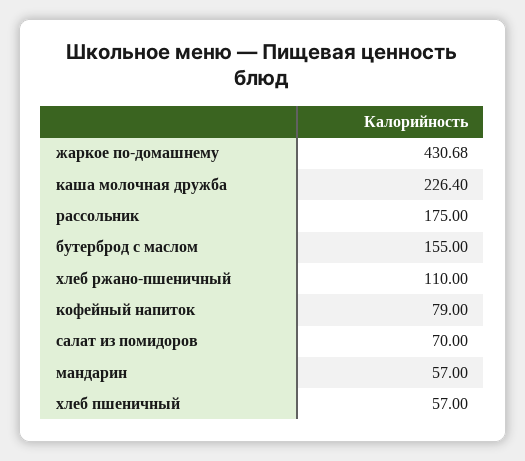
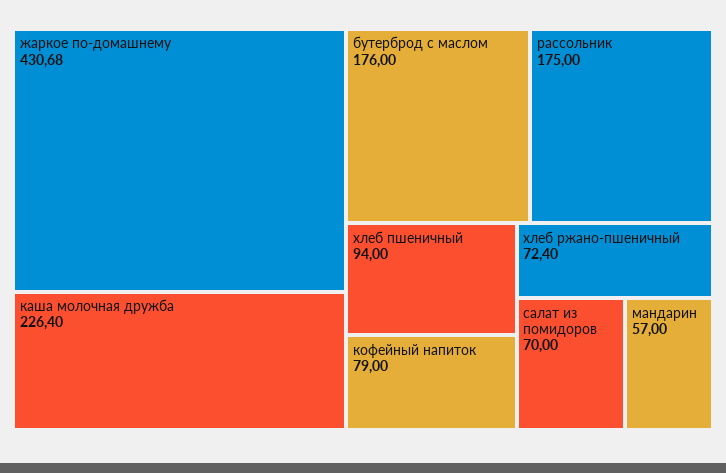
бутерброд с маслом: 155 -> 176
хлеб ржано-пшеничный: 110 -> 72.4
хлеб пшеничный: 57 -> 94

